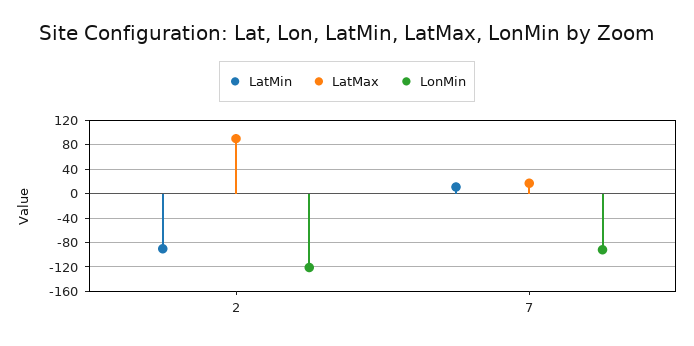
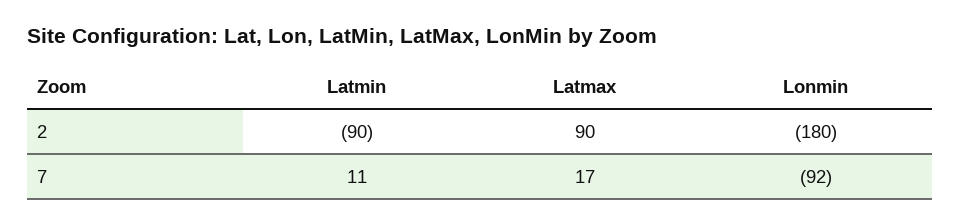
LonMin, 2: -120 -> -180

